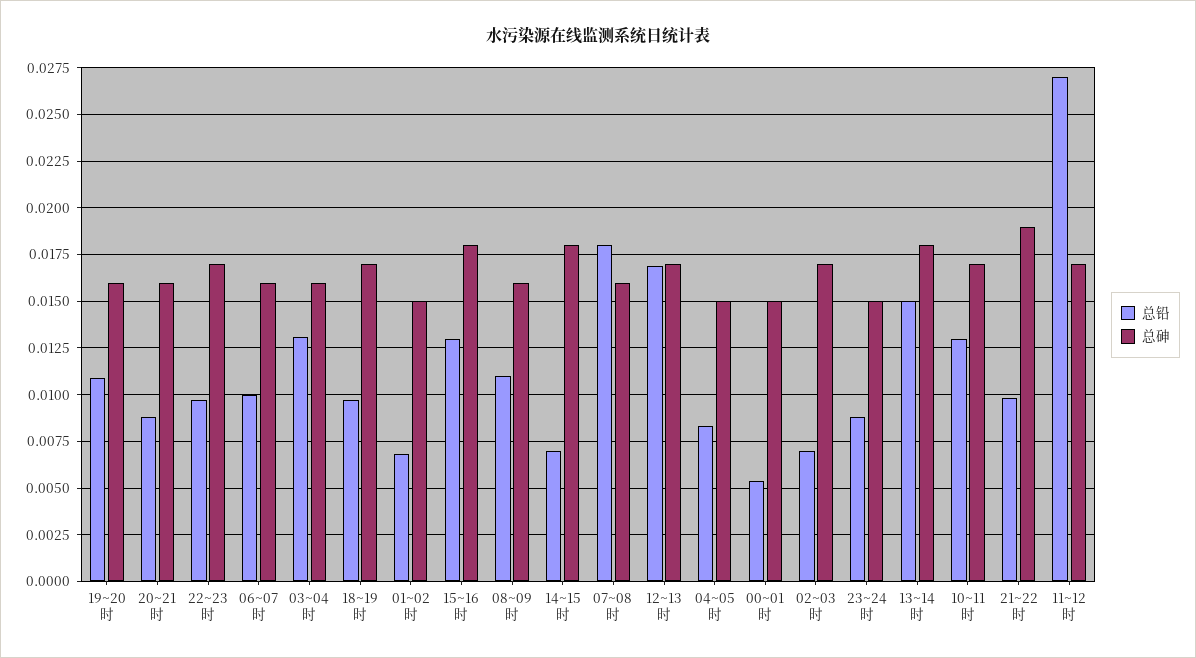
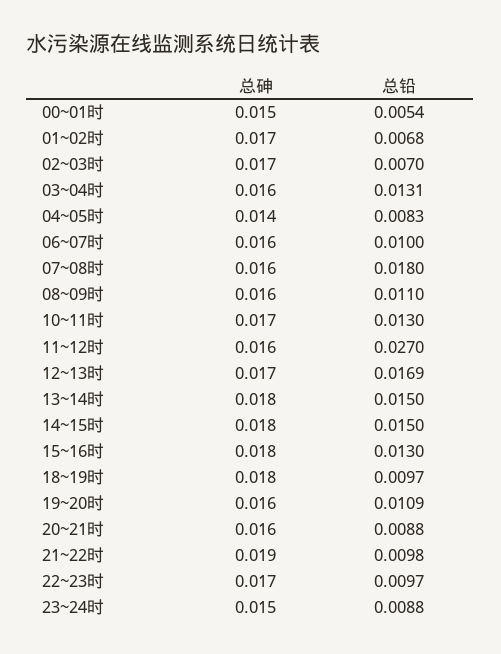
总砷, 18~19时: 0.017 -> 0.018
总砷, 01~02时: 0.015 -> 0.017
总铅, 14~15时: 0.007 -> 0.015
总砷, 04~05时: 0.015 -> 0.014
总砷, 11~12时: 0.017 -> 0.016

